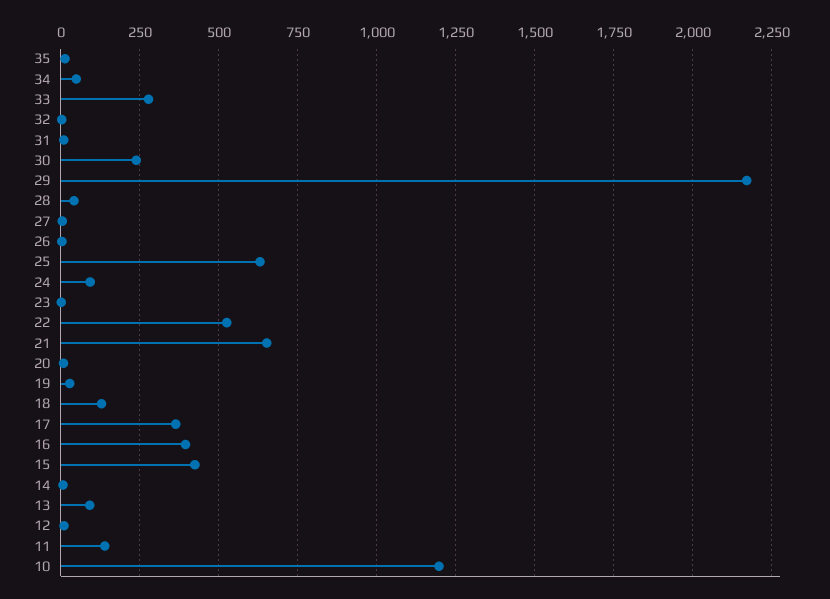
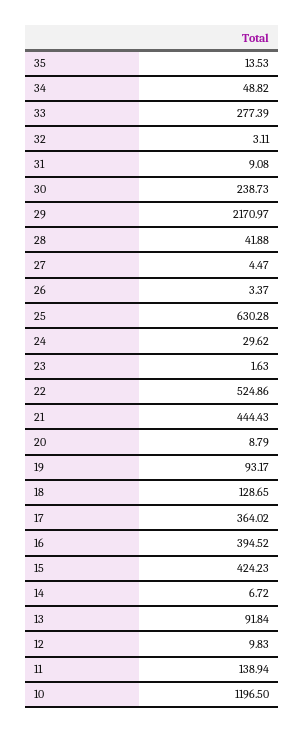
24: 100 -> 29.62
21: 650 -> 444.43
19: 25 -> 93.17

